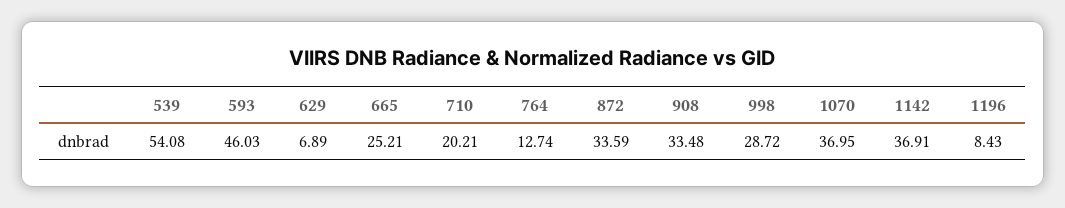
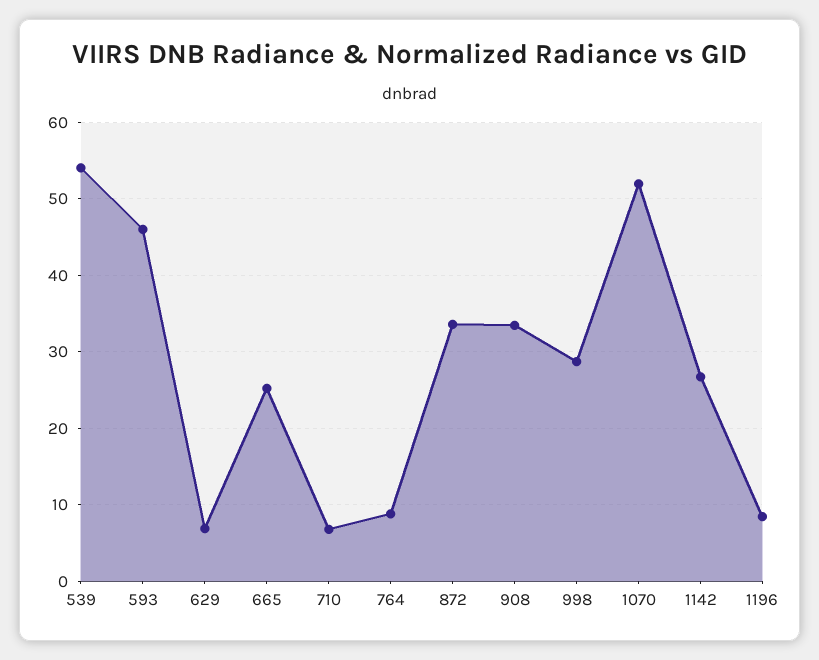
710: 20.21 -> 7
764: 12.74 -> 9
1070: 36.95 -> 52
1142: 36.91 -> 27

